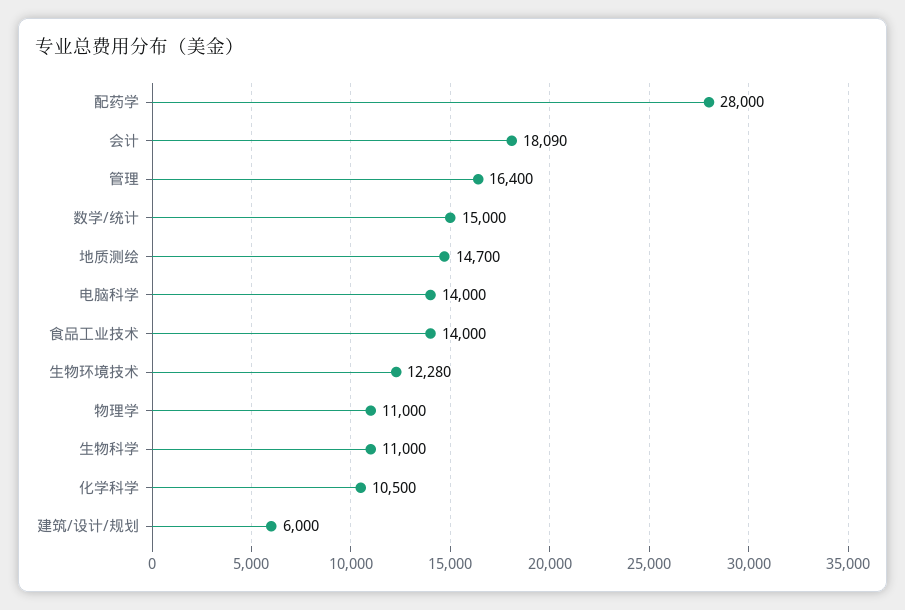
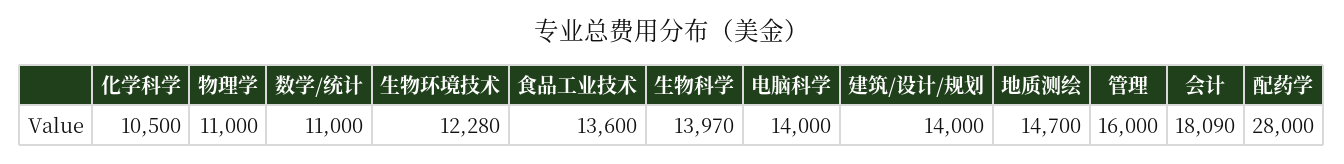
管理: 16400 -> 16000
数学/统计: 15000 -> 11000
食品工业技术: 14000 -> 13600
生物科学: 11000 -> 13970
建筑/设计/规划: 6000 -> 14000

